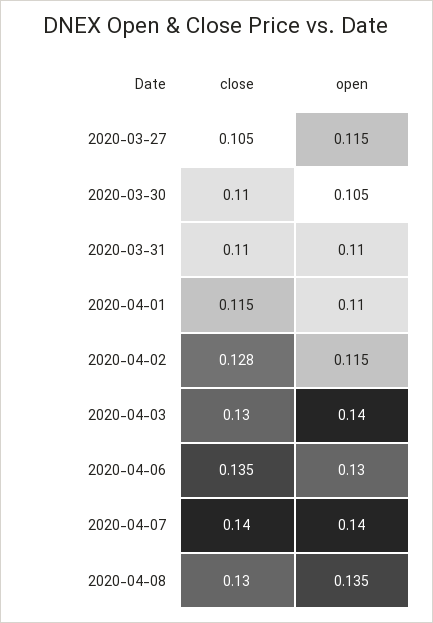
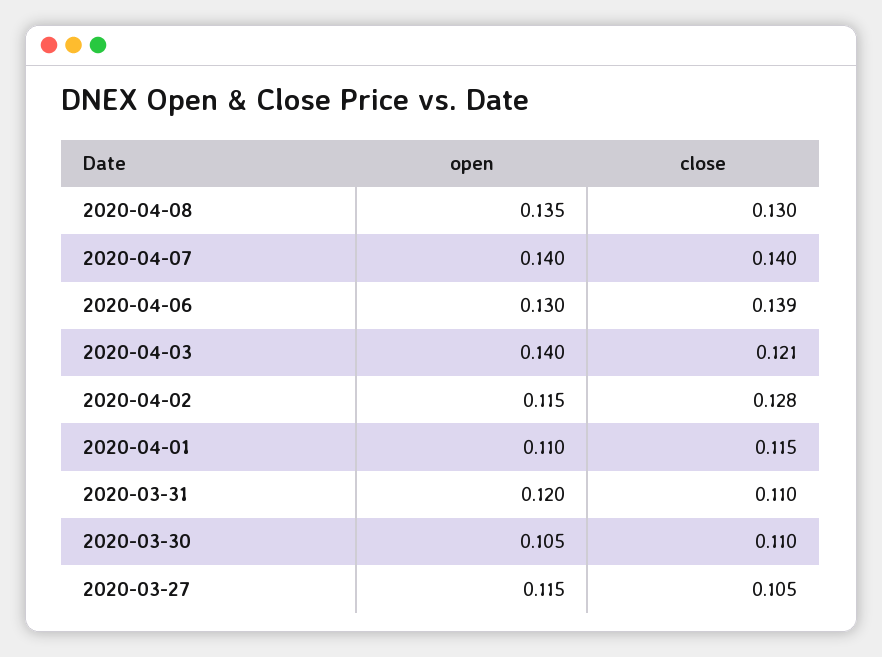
open, 2020-03-31: 0.11 -> 0.12
close, 2020-04-03: 0.13 -> 0.121
close, 2020-04-06: 0.135 -> 0.139

